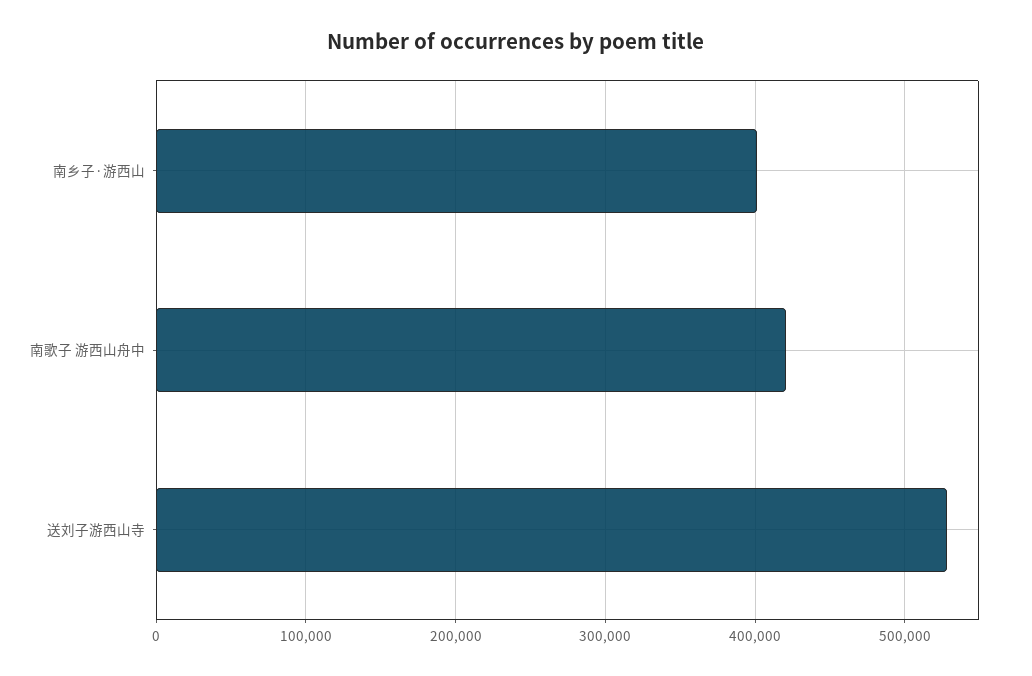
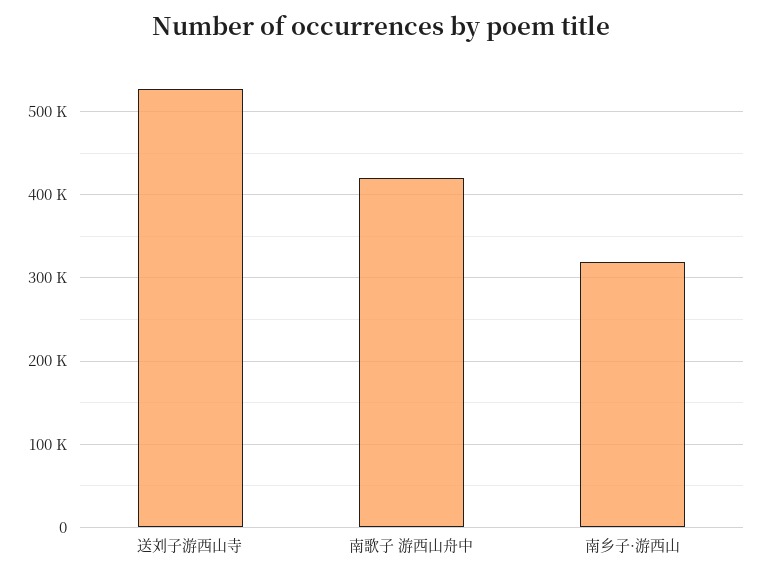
南乡子·游西山: 400000 -> 320000

